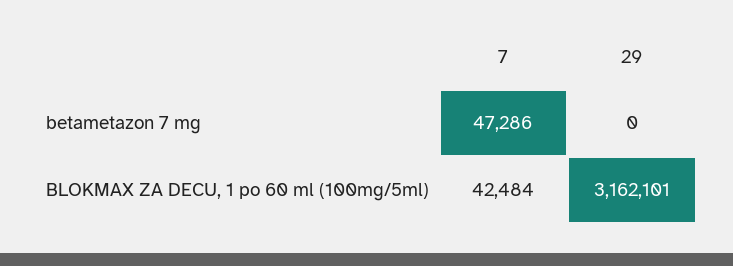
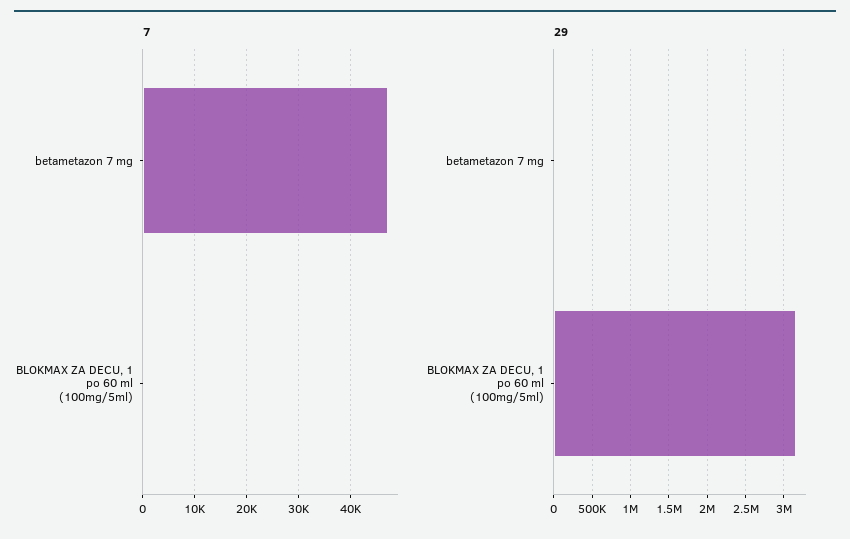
7, BLOKMAX ZA DECU, 1 po 60 ml (100mg/5ml): 42484 -> 0

